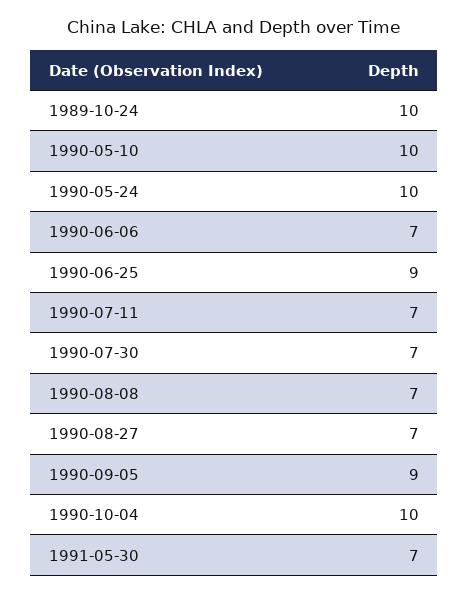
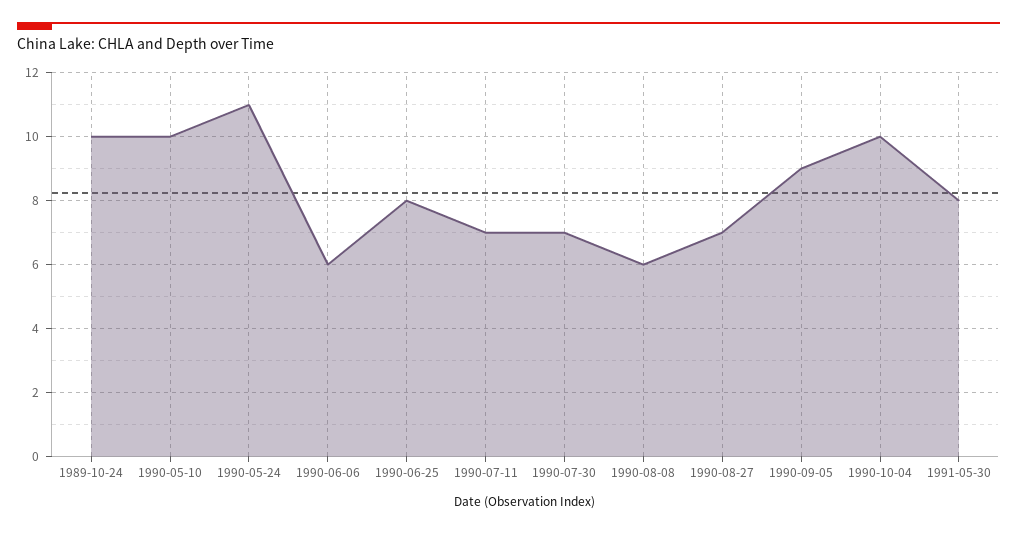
1990-05-24: 10 -> 11
1990-06-06: 7 -> 6
1990-06-25: 9 -> 8
1990-08-08: 7 -> 6
1991-05-30: 7 -> 8

